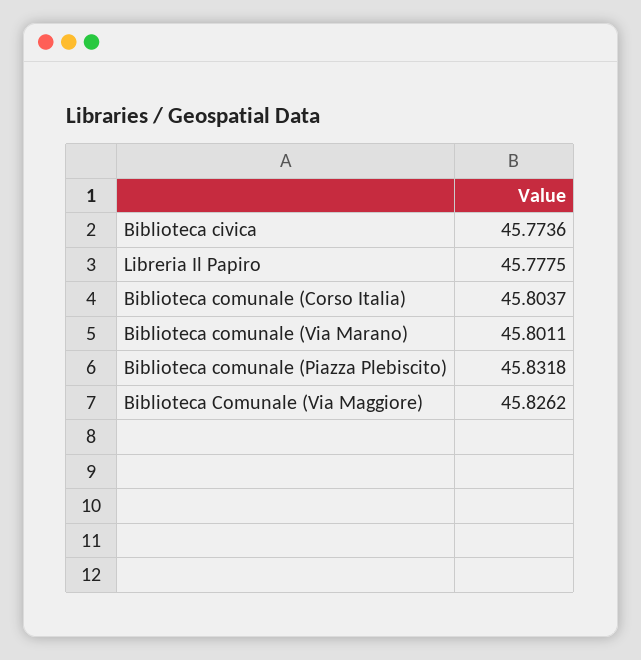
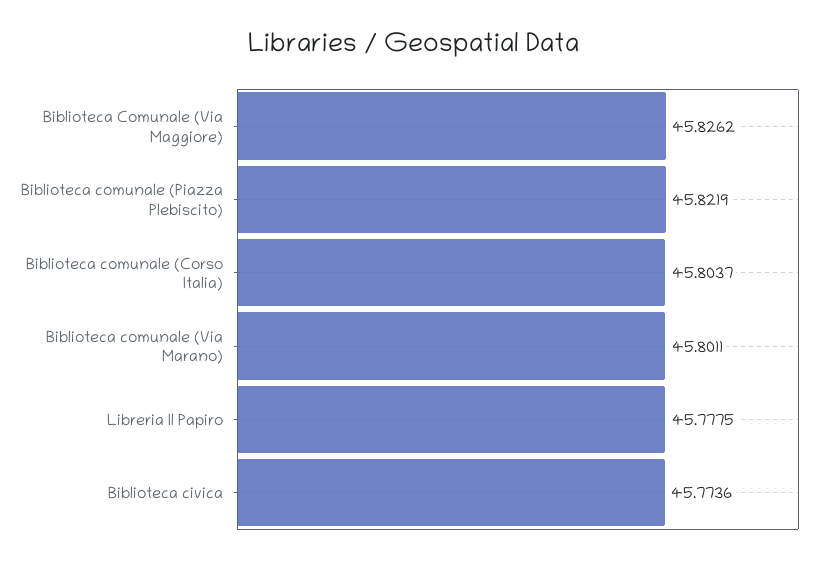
Biblioteca comunale (Piazza Plebiscito): 45.8318 -> 45.8219

